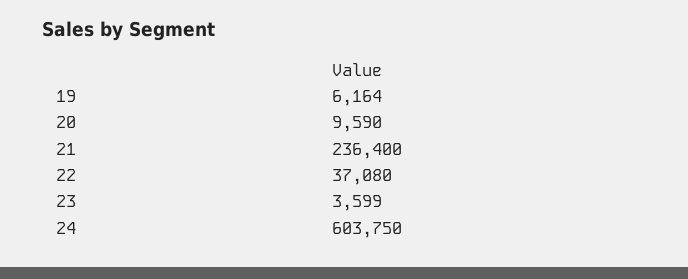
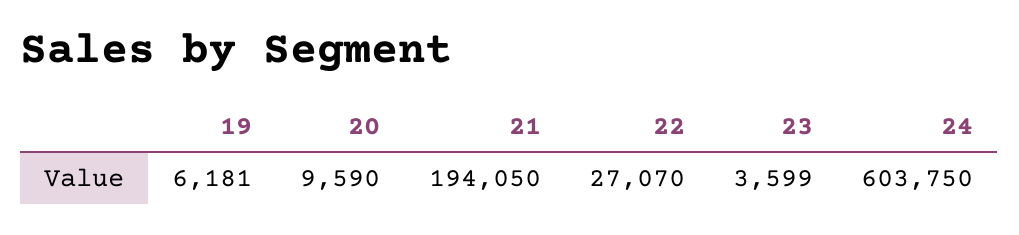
19: 6164 -> 6181
21: 236400 -> 194050
22: 37080 -> 27070

